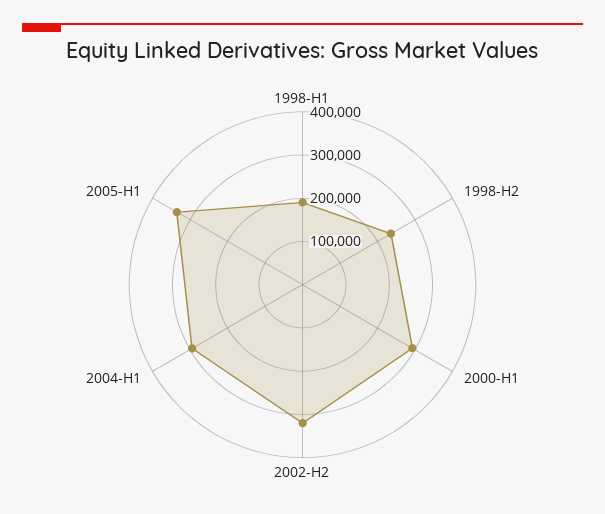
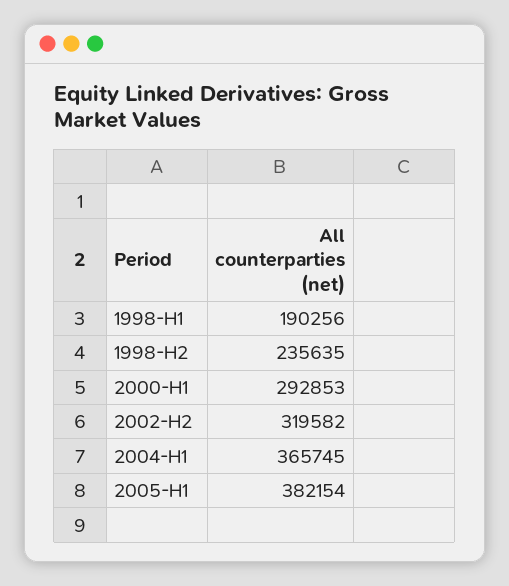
2004-H1: 300000 -> 365745
2005-H1: 340000 -> 382154

